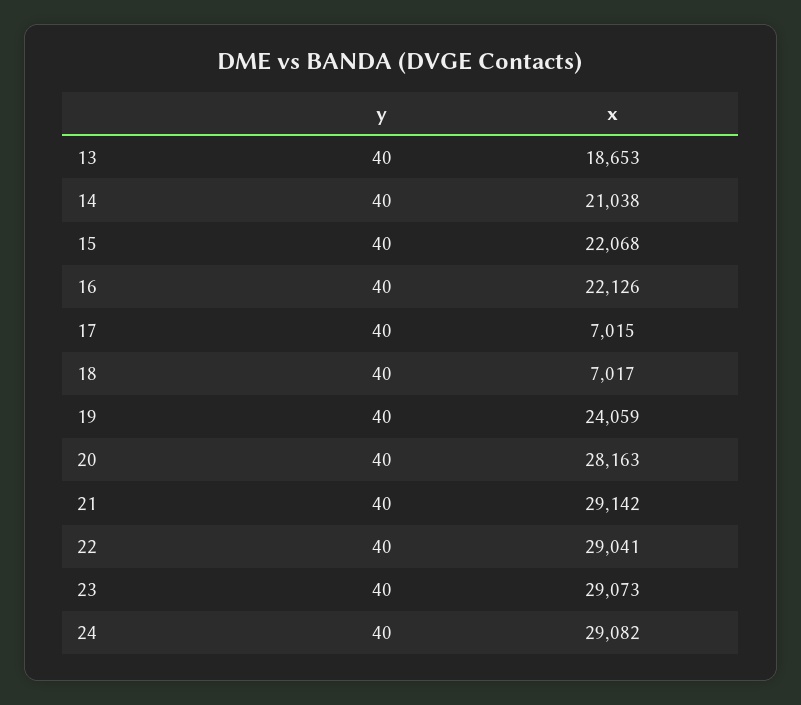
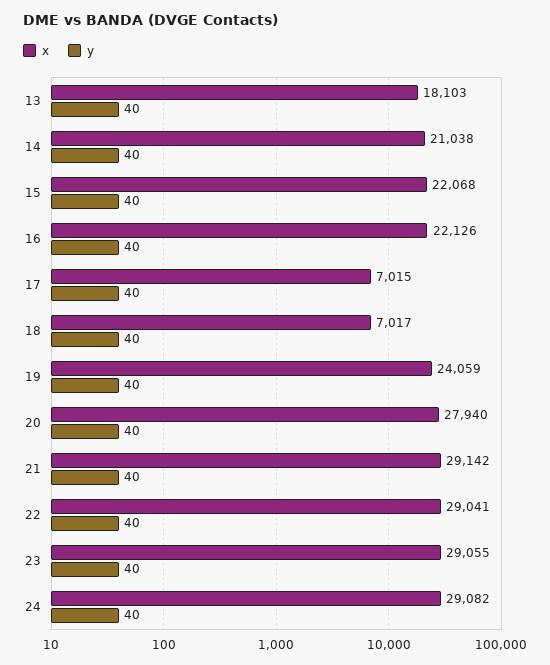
x, 13: 18653 -> 18103
x, 20: 28163 -> 27940
x, 23: 29073 -> 29055

